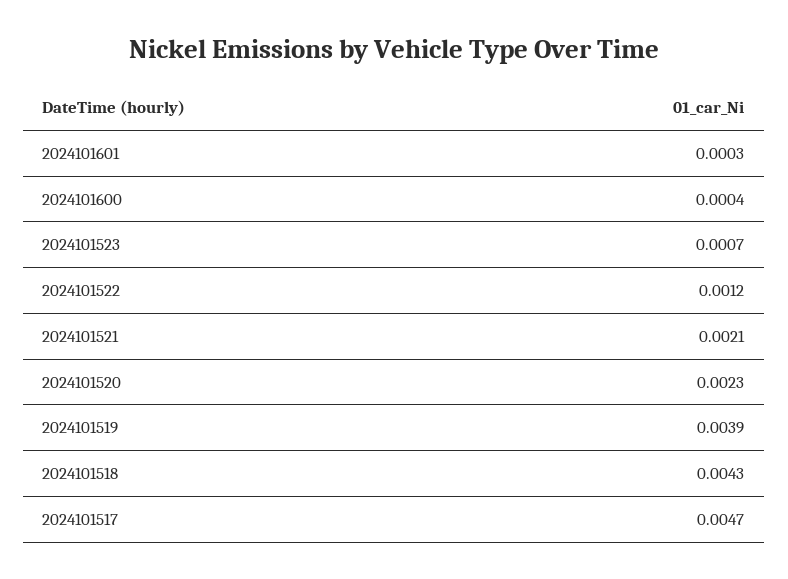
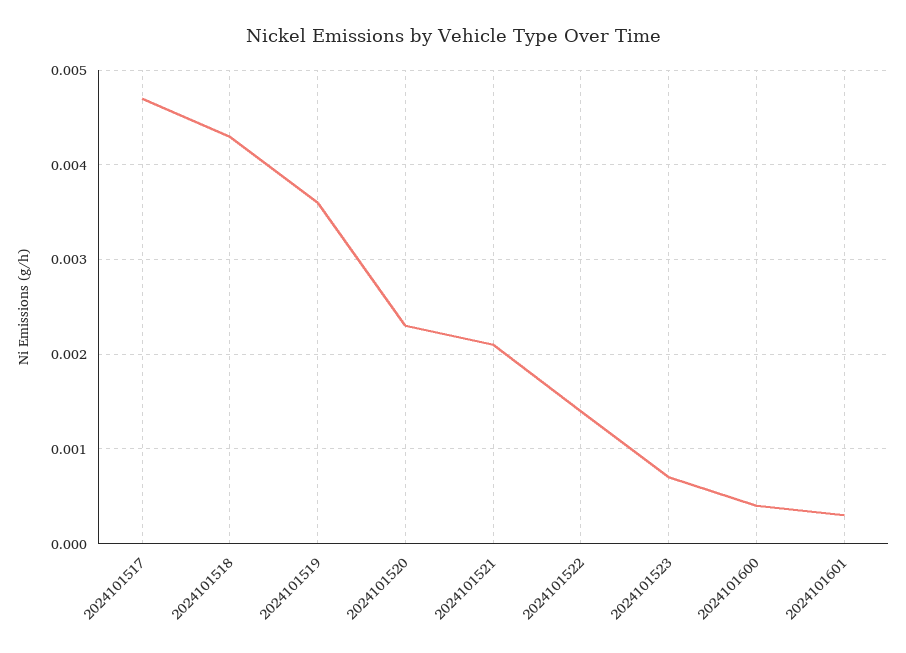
2024101522: 0.0012 -> 0.0014
2024101519: 0.0039 -> 0.0036

